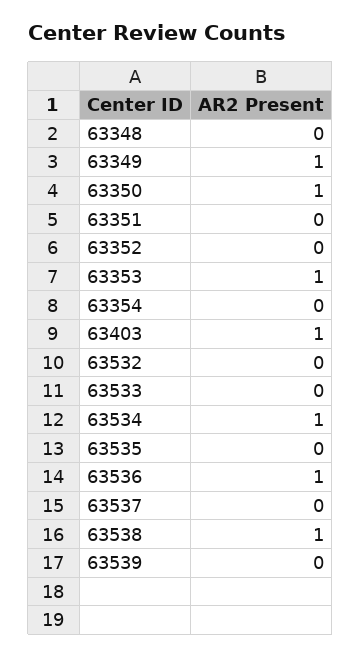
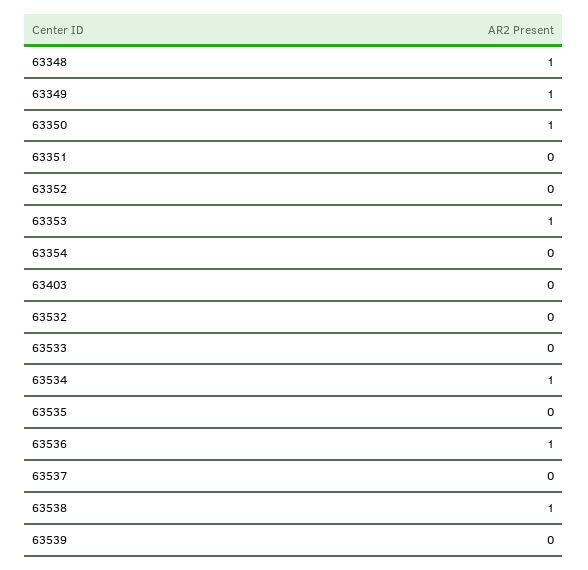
63348: 0 -> 1
63403: 1 -> 0

